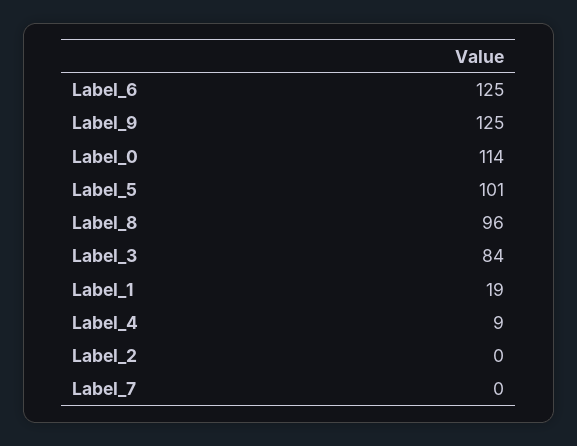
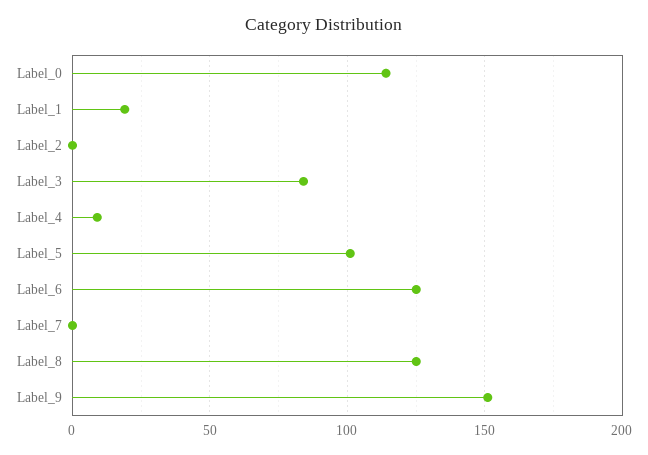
Label_9: 125 -> 150
Label_8: 96 -> 125

